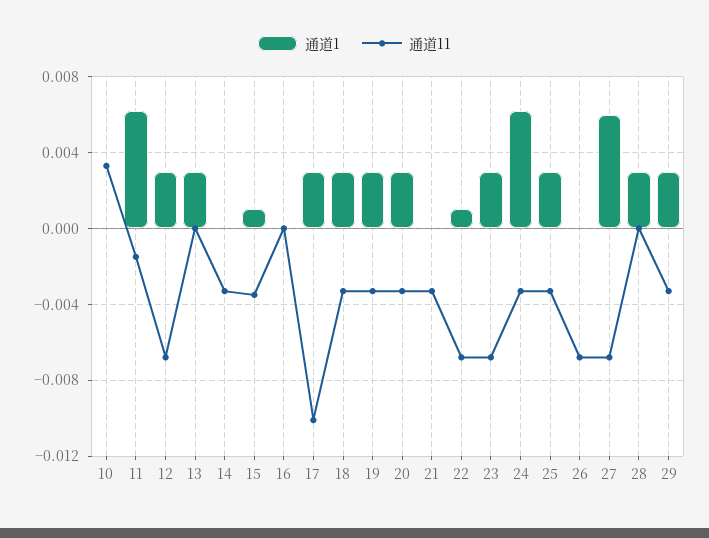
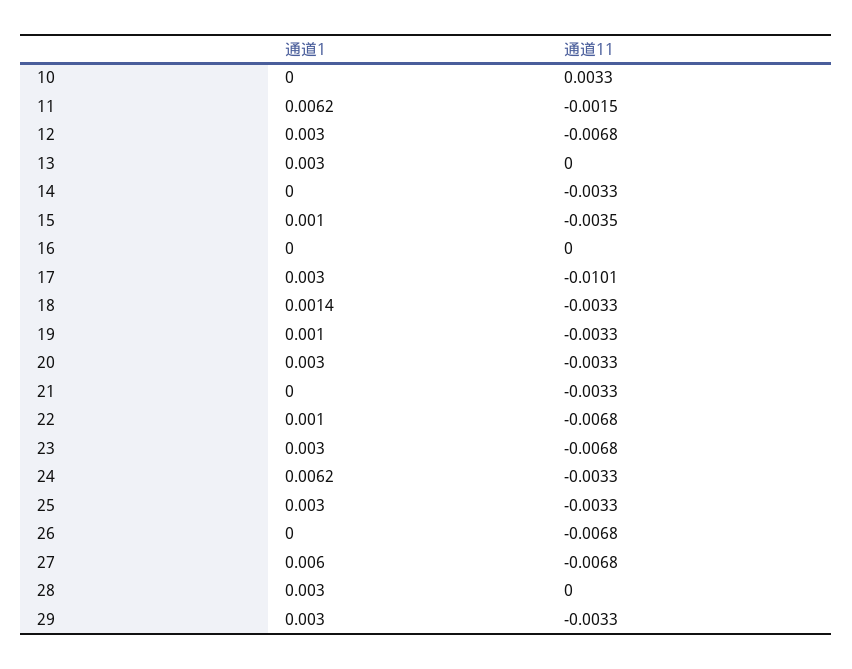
通道1, 18: 0.003 -> 0.0014
通道1, 19: 0.003 -> 0.001

